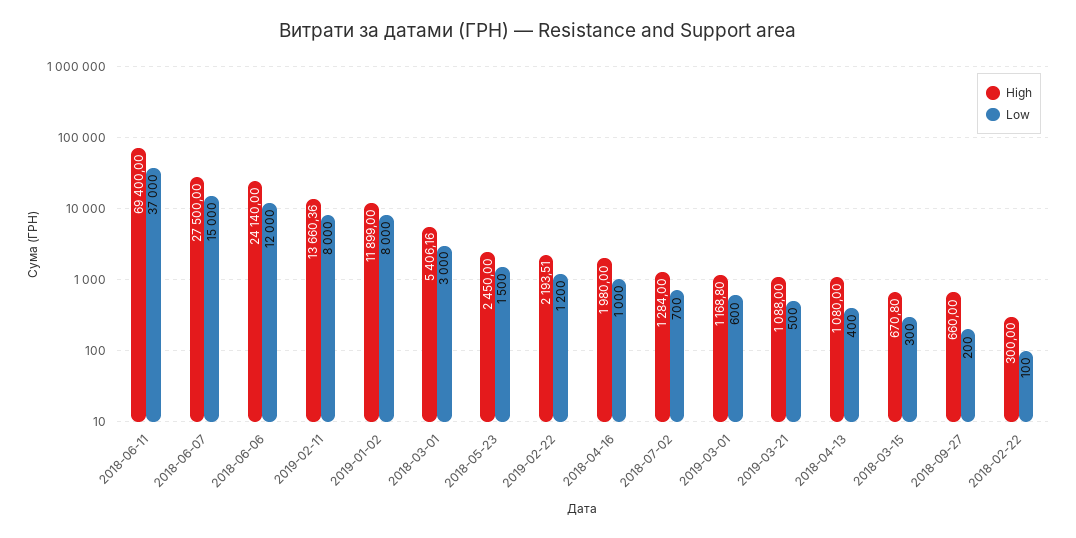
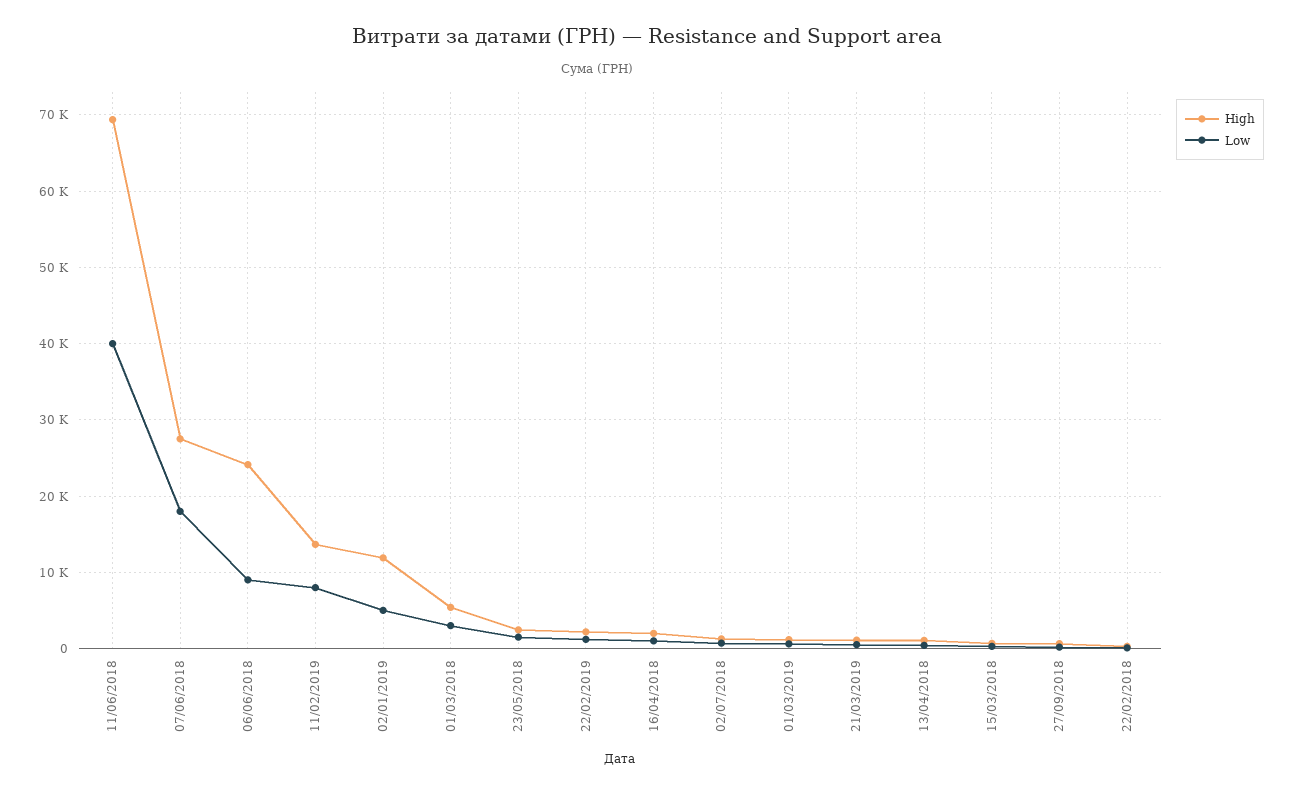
Low, 2018-06-11: 37000 -> 40000
Low, 2018-06-07: 15000 -> 18000
Low, 2018-06-06: 12000 -> 9000
Low, 2019-01-02: 8000 -> 5000

